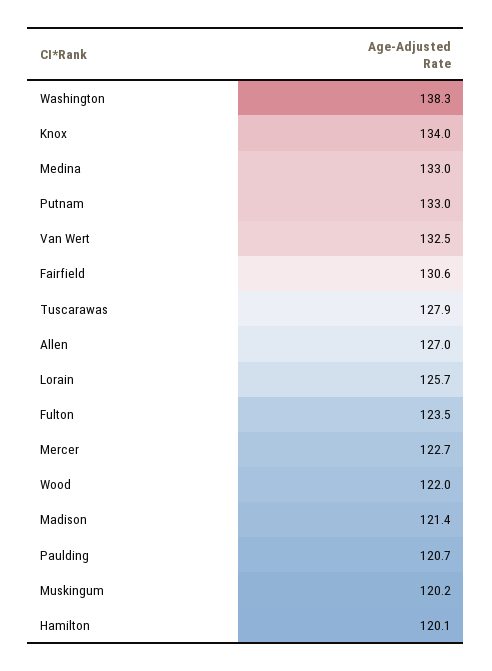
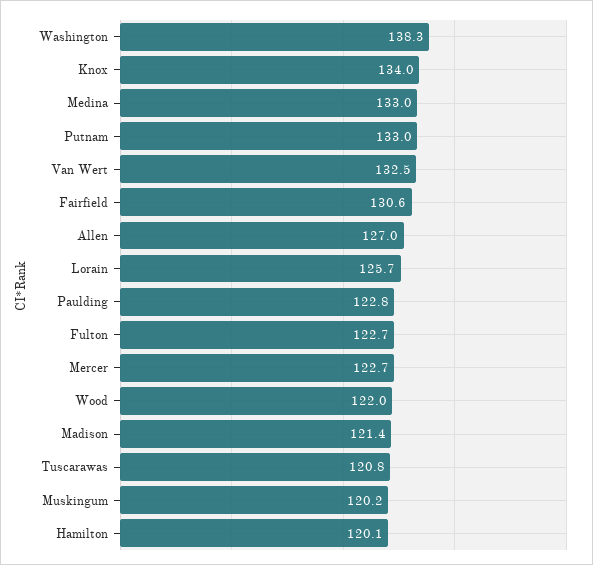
Tuscarawas: 127.9 -> 120.8
Fulton: 123.5 -> 122.7
Paulding: 120.7 -> 122.8

